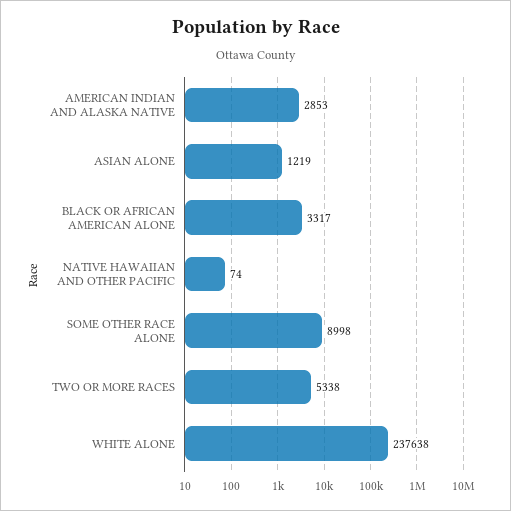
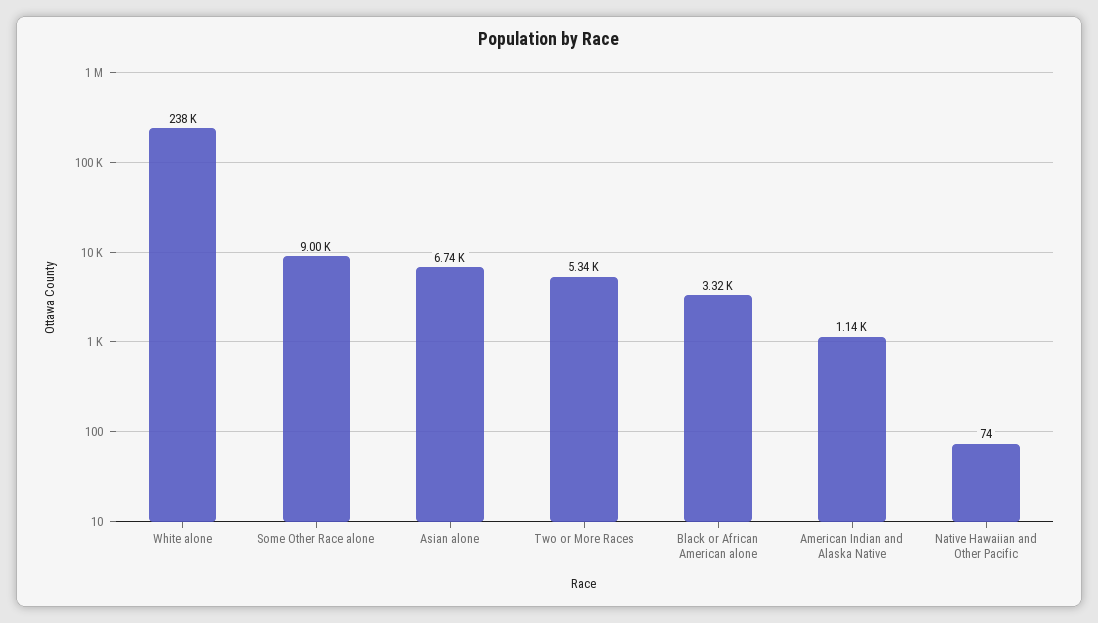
AMERICAN INDIAN AND ALASKA NATIVE: 2853 -> 1140
ASIAN ALONE: 1219 -> 6740

